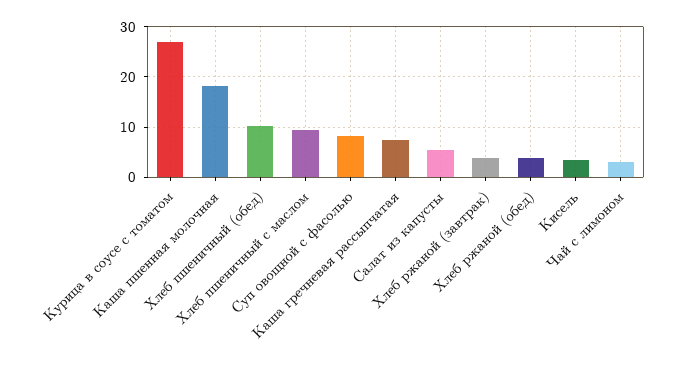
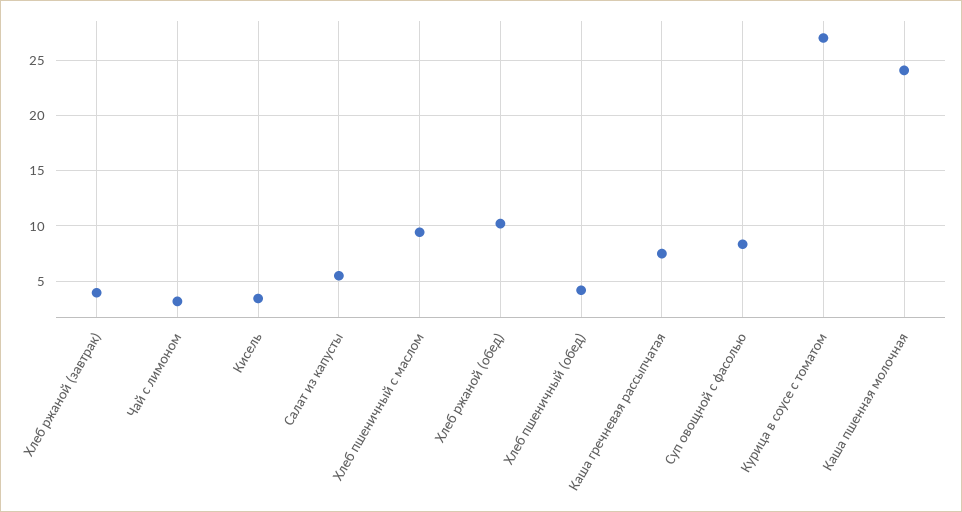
Каша пшенная молочная: 18 -> 24
Хлеб пшеничный (обед): 10 -> 4
Хлеб ржаной (обед): 4 -> 10

